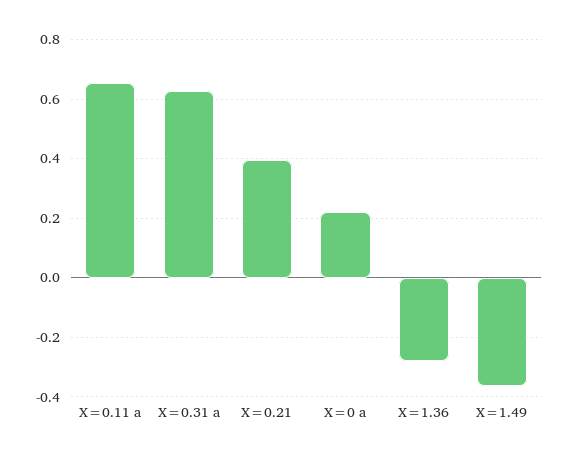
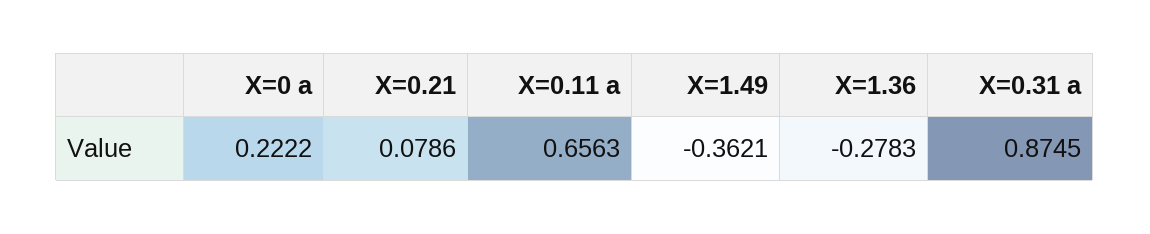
X=0.31 a: 0.625 -> 0.8745
X=0.21: 0.4 -> 0.0786

